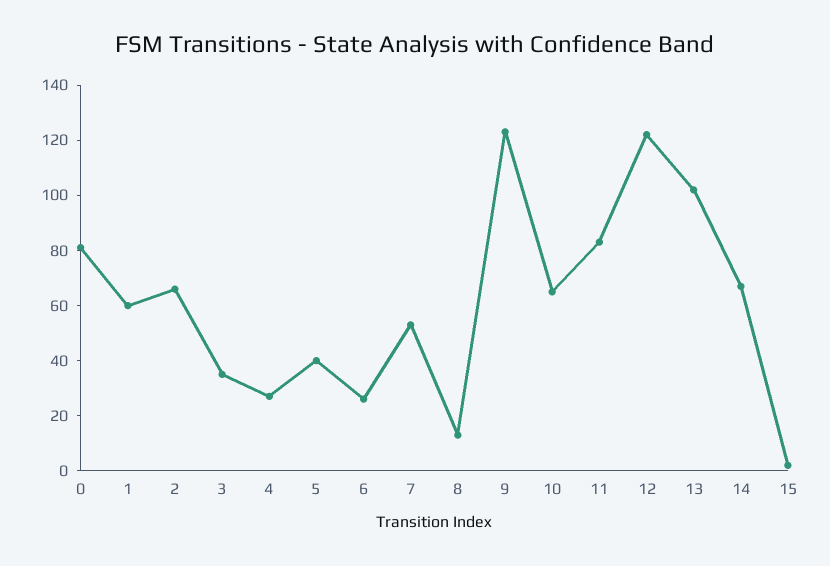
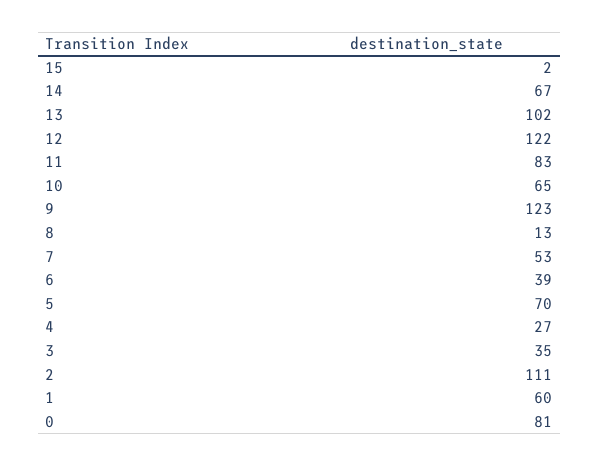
2: 65 -> 111
5: 40 -> 70
6: 25 -> 39

